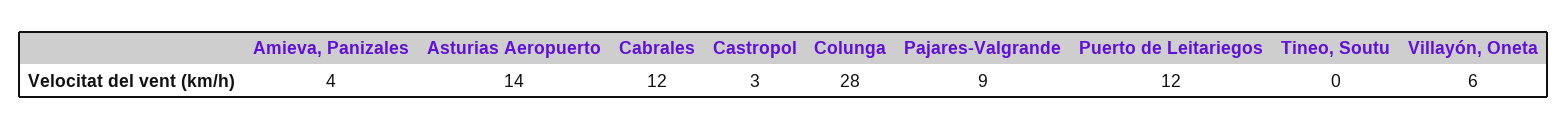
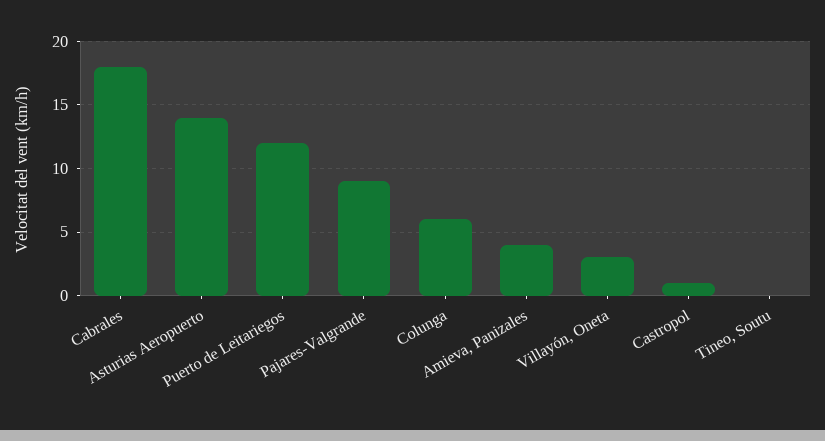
Cabrales: 12 -> 18
Castropol: 3 -> 1
Colunga: 28 -> 6
Villayón, Oneta: 6 -> 3

